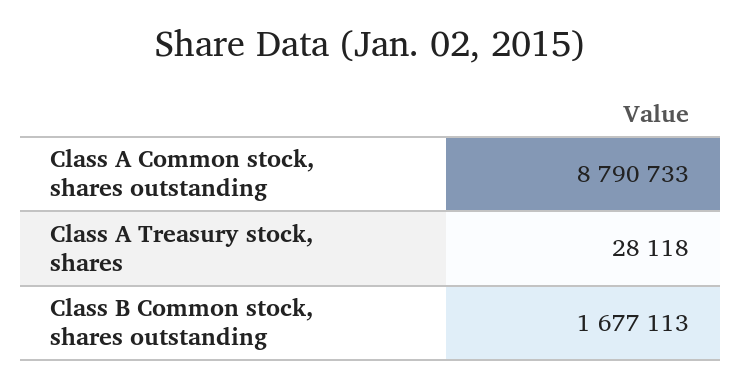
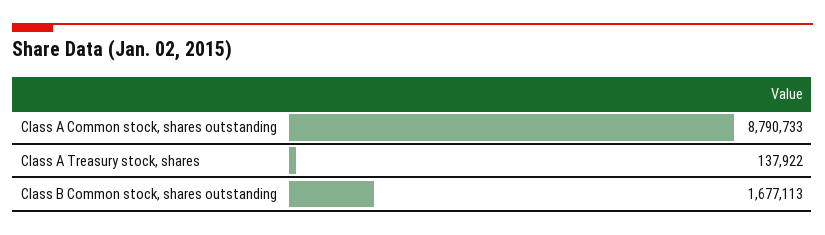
Class A Treasury stock, shares: 28118 -> 137922

